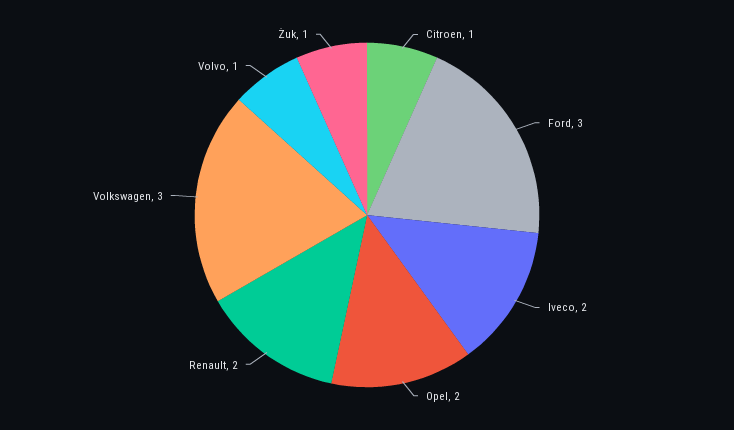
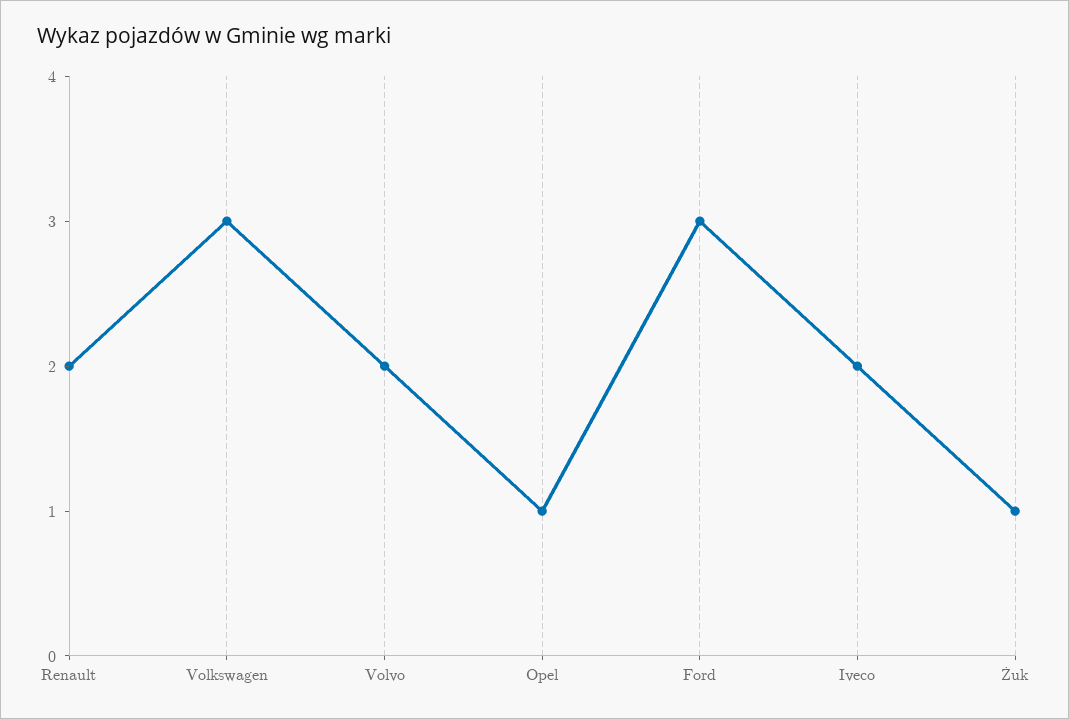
Citroen: 1 -> none
Opel: 2 -> 1
Volvo: 1 -> 2

